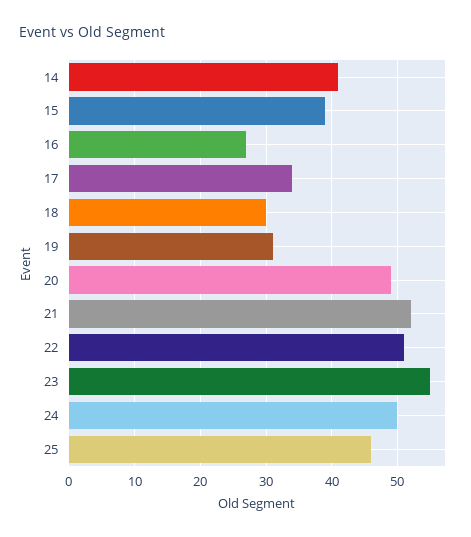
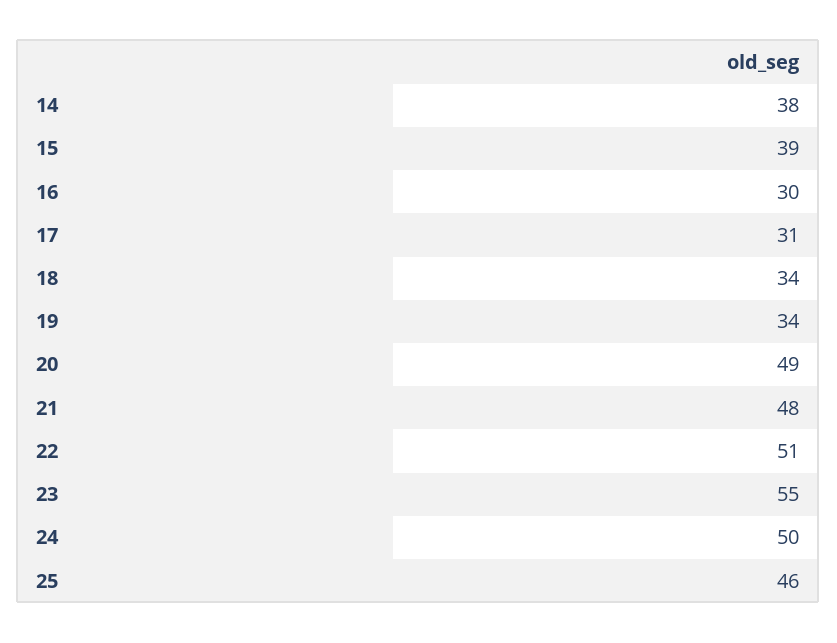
14: 41 -> 38
16: 27 -> 30
17: 34 -> 31
18: 30 -> 34
19: 31 -> 34
21: 52 -> 48

